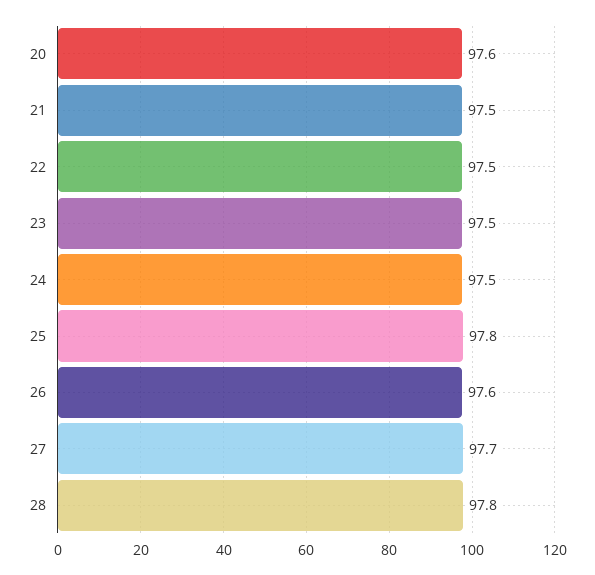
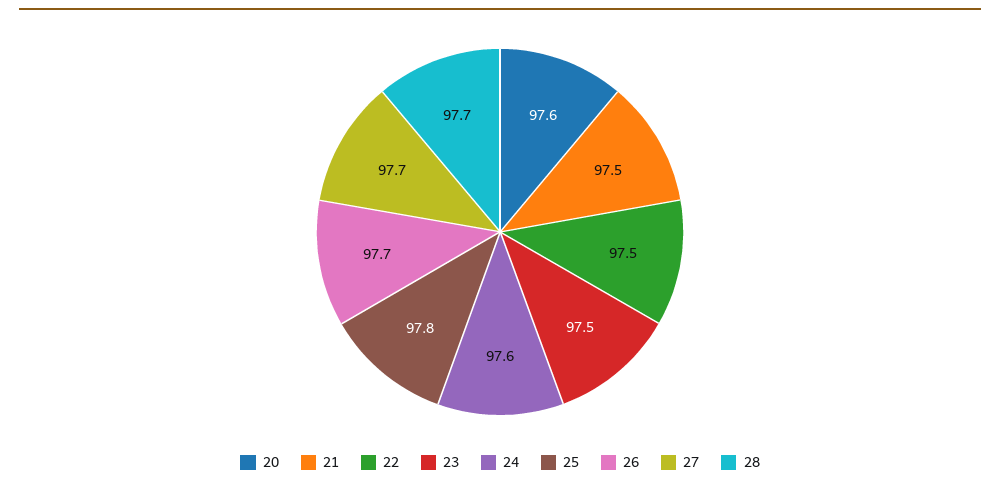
24: 97.5 -> 97.6
26: 97.6 -> 97.7
28: 97.8 -> 97.7

